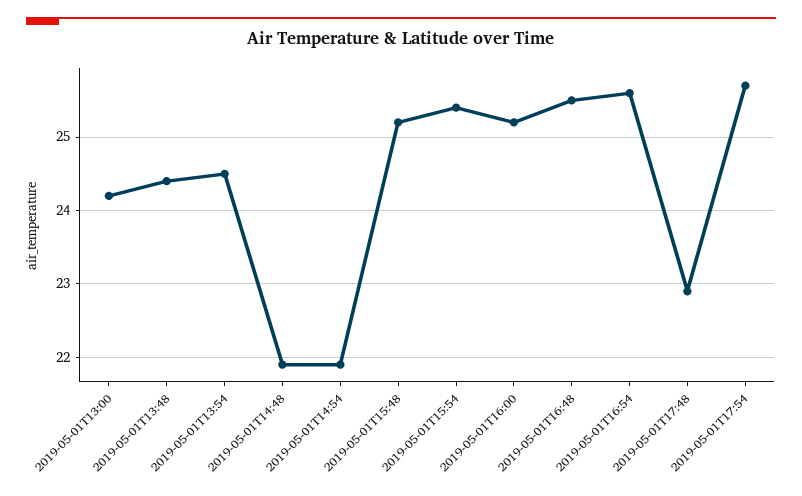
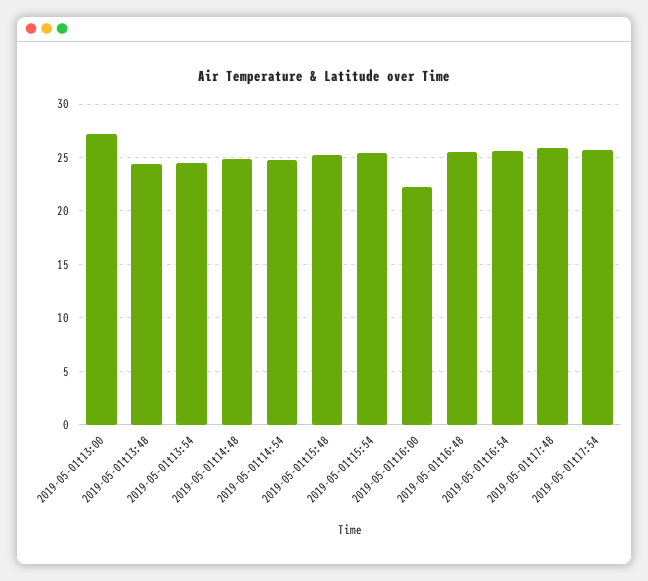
2019-05-01T13:00: 24.2 -> 27
2019-05-01T14:48: 21.9 -> 25
2019-05-01T14:54: 21.9 -> 25
2019-05-01T16:00: 25.2 -> 22
2019-05-01T17:48: 22.9 -> 26

